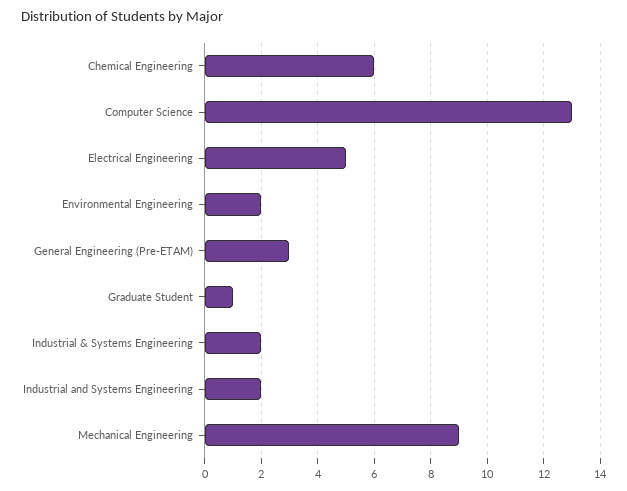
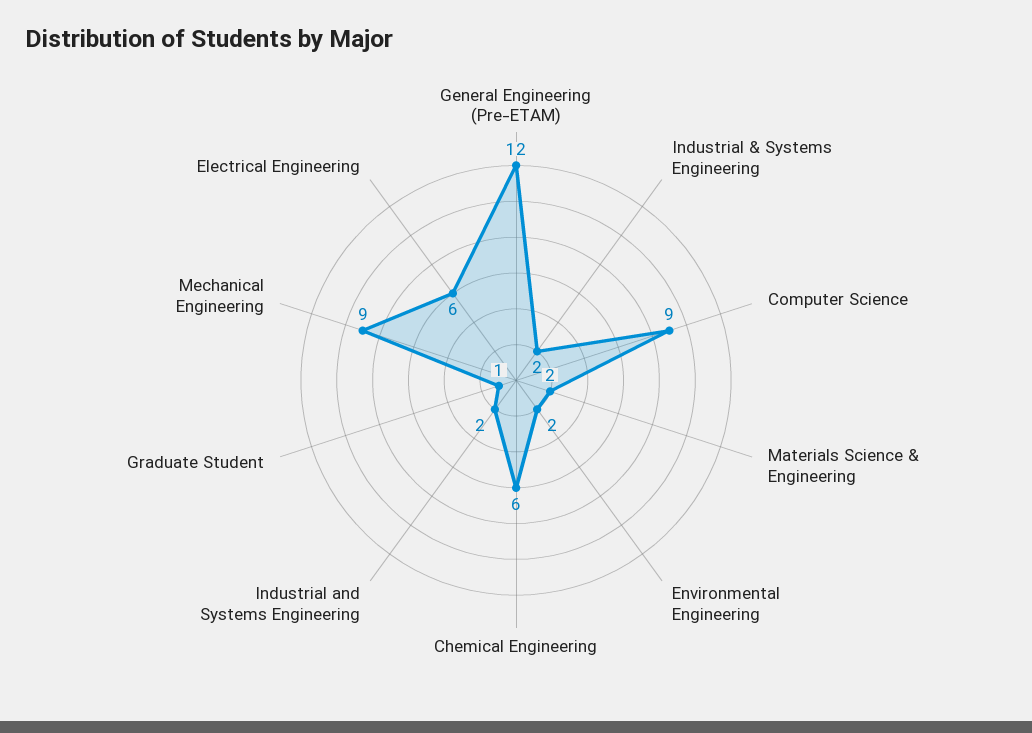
Computer Science: 13 -> 9
Electrical Engineering: 5 -> 6
General Engineering (Pre-ETAM): 3 -> 12
Materials Science & Engineering: none -> 2

